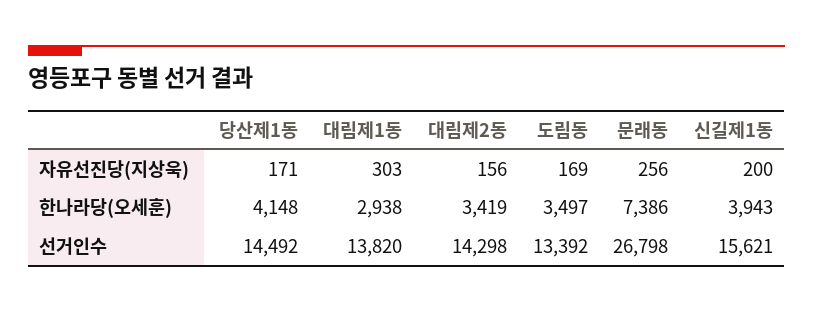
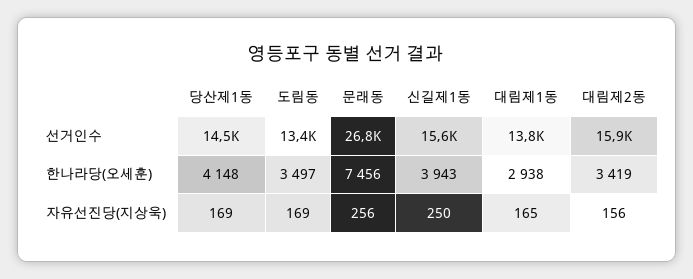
당산제1동, 자유선진당(지상욱): 171 -> 169
대림제1동, 자유선진당(지상욱): 303 -> 165
신길제1동, 자유선진당(지상욱): 200 -> 250
문래동, 한나라당(오세훈): 7386 -> 7456
대림제2동, 선거인수: 14298 -> 15900

